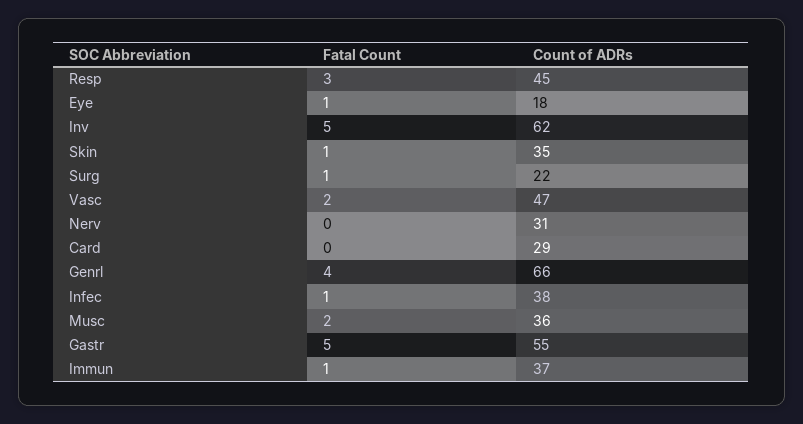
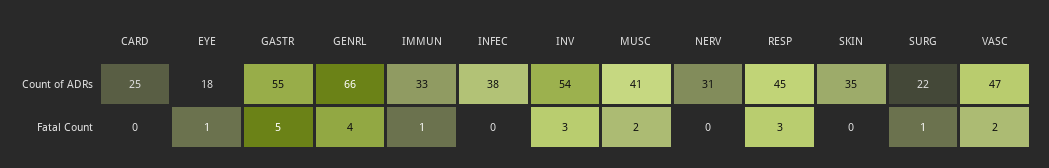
Fatal Count, Inv: 5 -> 3
Count of ADRs, Inv: 62 -> 54
Fatal Count, Skin: 1 -> 0
Count of ADRs, Card: 29 -> 25
Fatal Count, Infec: 1 -> 0
Count of ADRs, Musc: 36 -> 41
Count of ADRs, Immun: 37 -> 33

